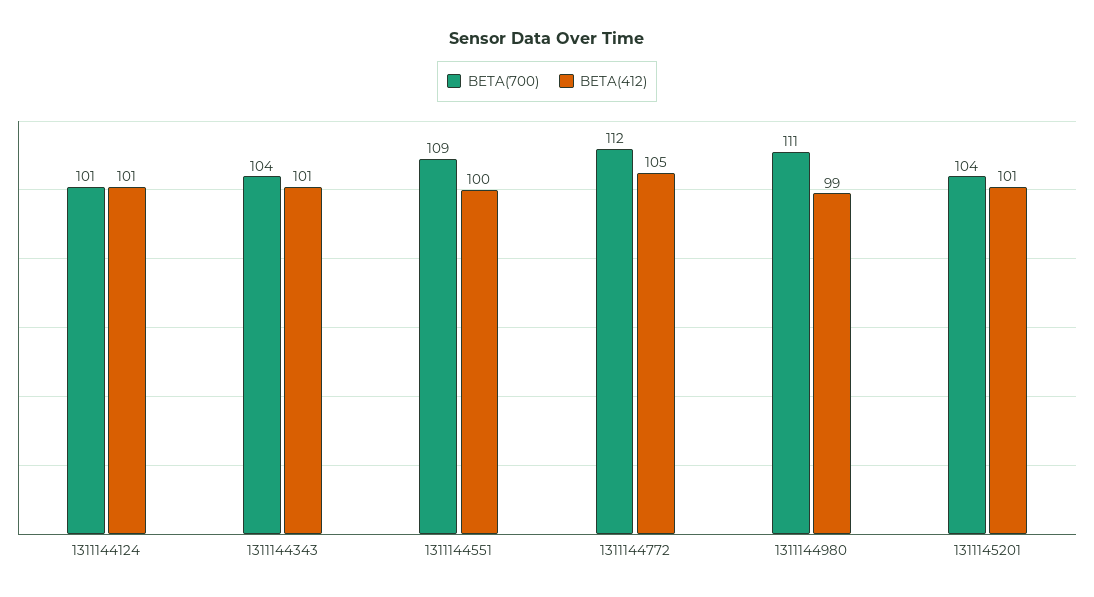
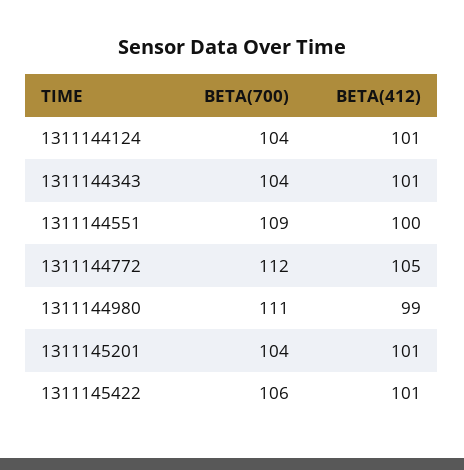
BETA(700), 1311144124: 101 -> 104
BETA(700), 1311145422: none -> 106
BETA(412), 1311145422: none -> 101

